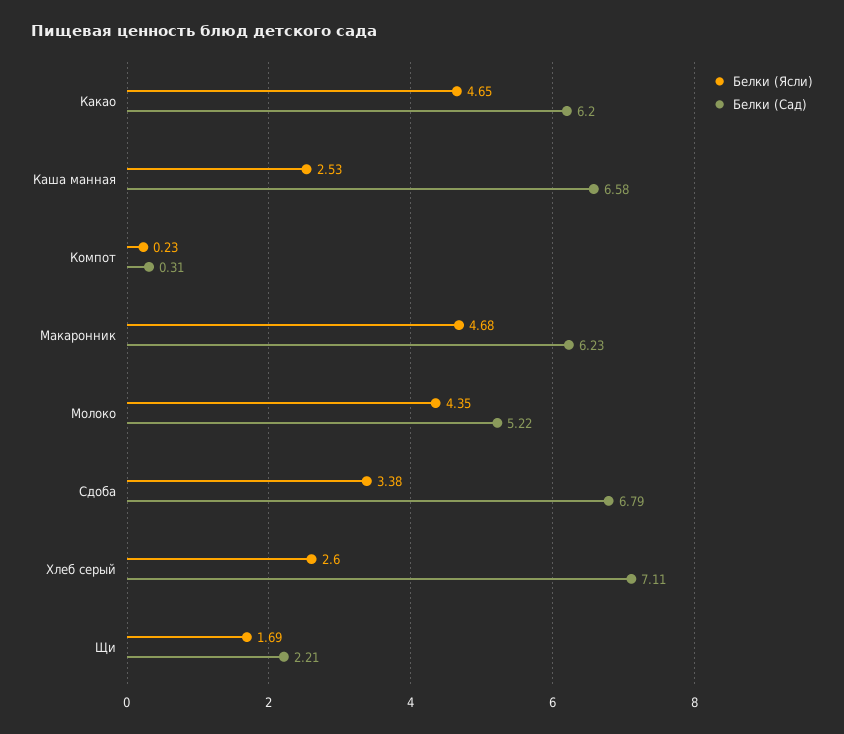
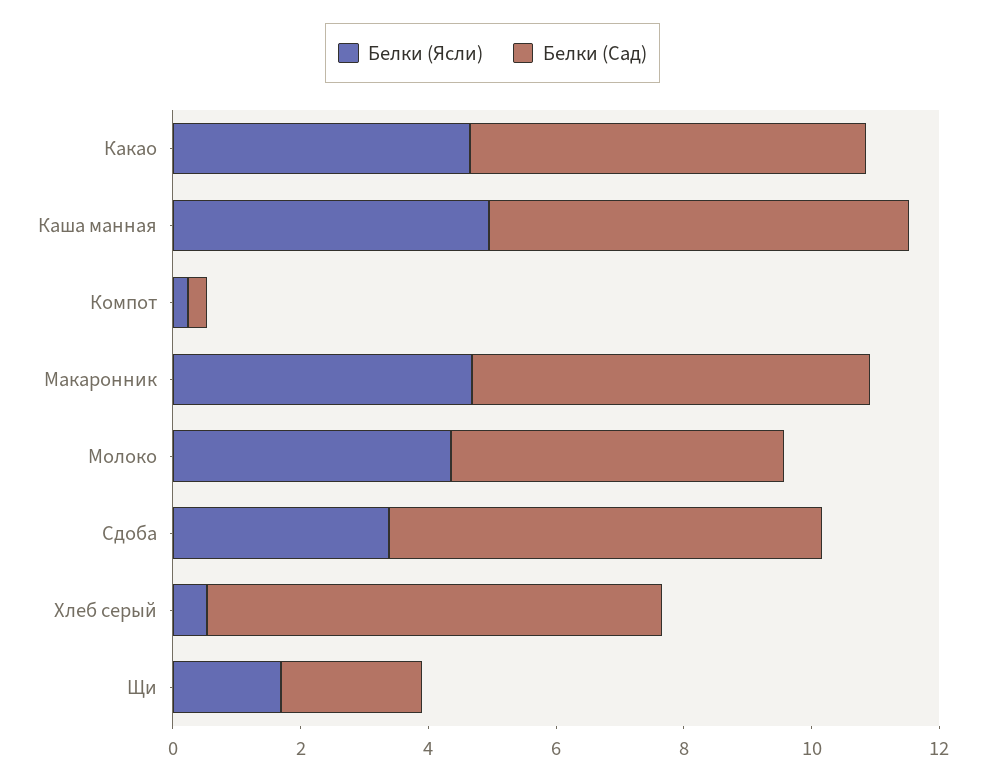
Белки (Ясли), Каша манная: 2.53 -> 5
Белки (Ясли), Хлеб серый: 2.6 -> 0.5

